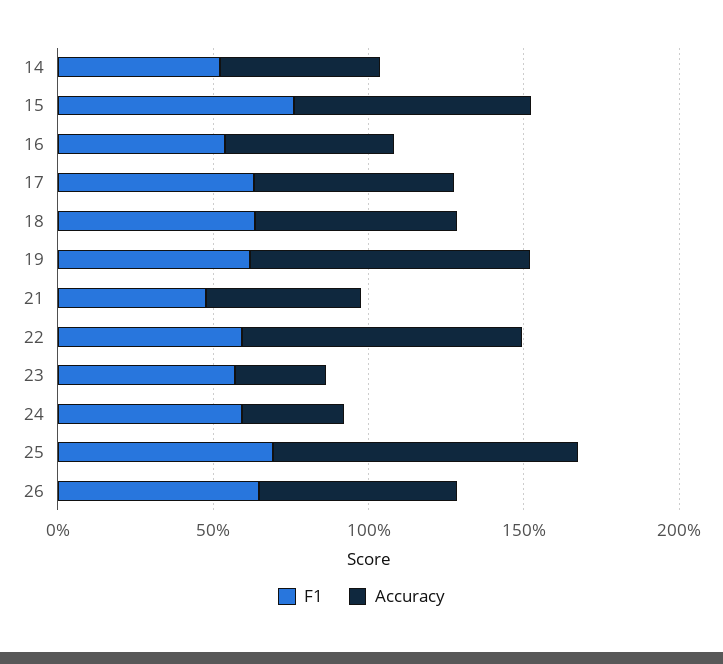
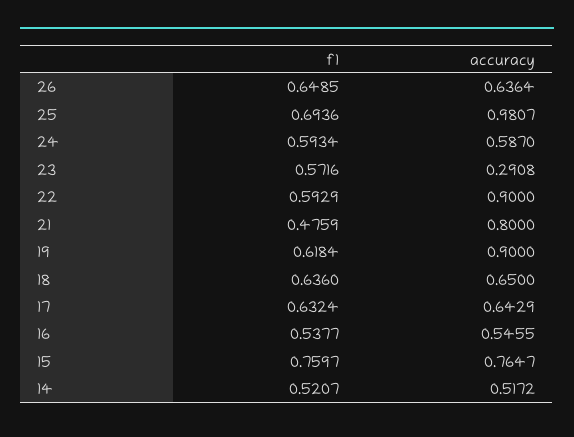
Accuracy, 21: 0.5 -> 0.8
Accuracy, 24: 0.3 -> 0.587

